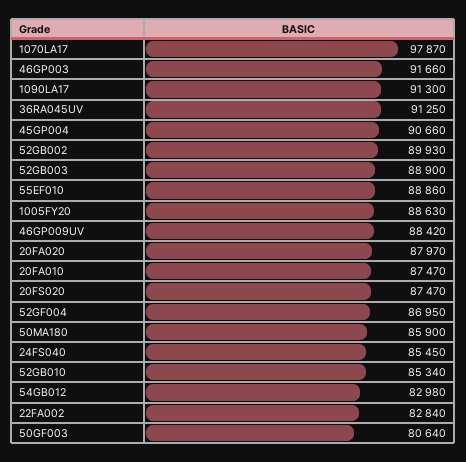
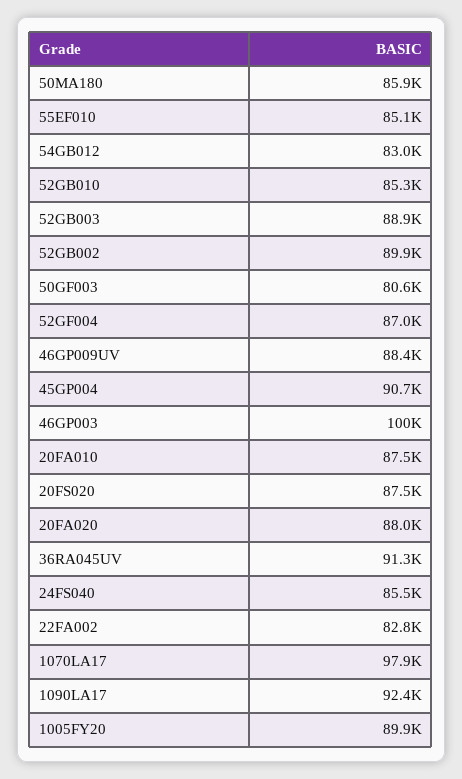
46GP003: 91660 -> 100000
1090LA17: 91300 -> 92400
55EF010: 88860 -> 85100
1005FY20: 88630 -> 89900

